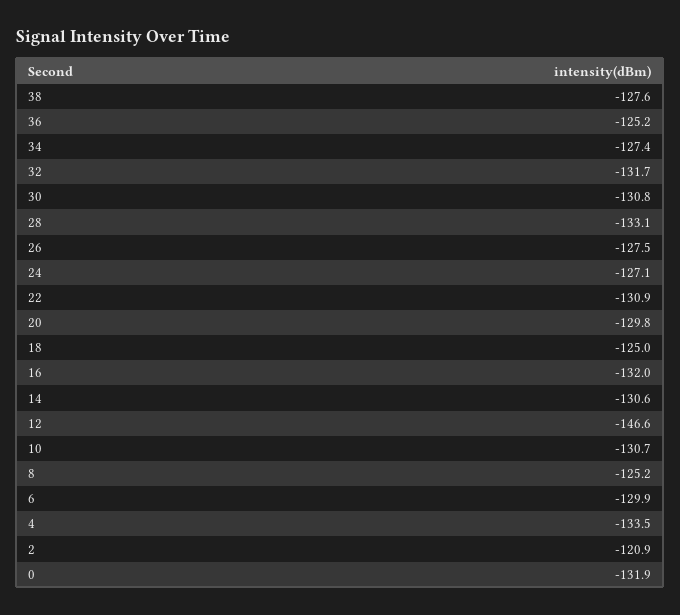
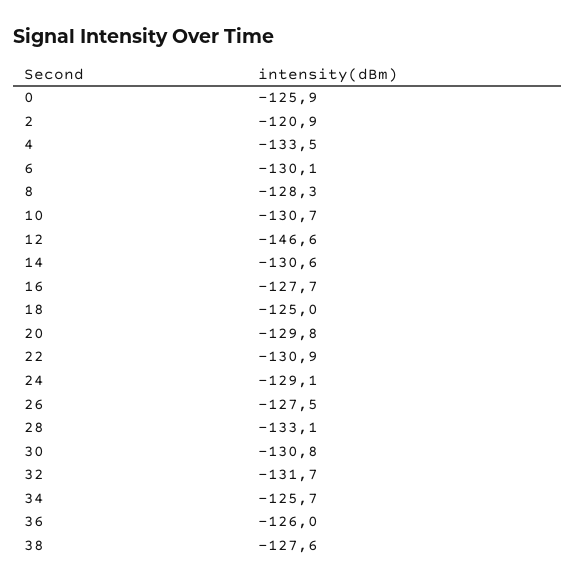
36: -125.2 -> -126
34: -127.4 -> -125.7
24: -127.1 -> -129.1
16: -132 -> -127.7
8: -125.2 -> -128.3
6: -129.9 -> -130.1
0: -131.9 -> -125.9

